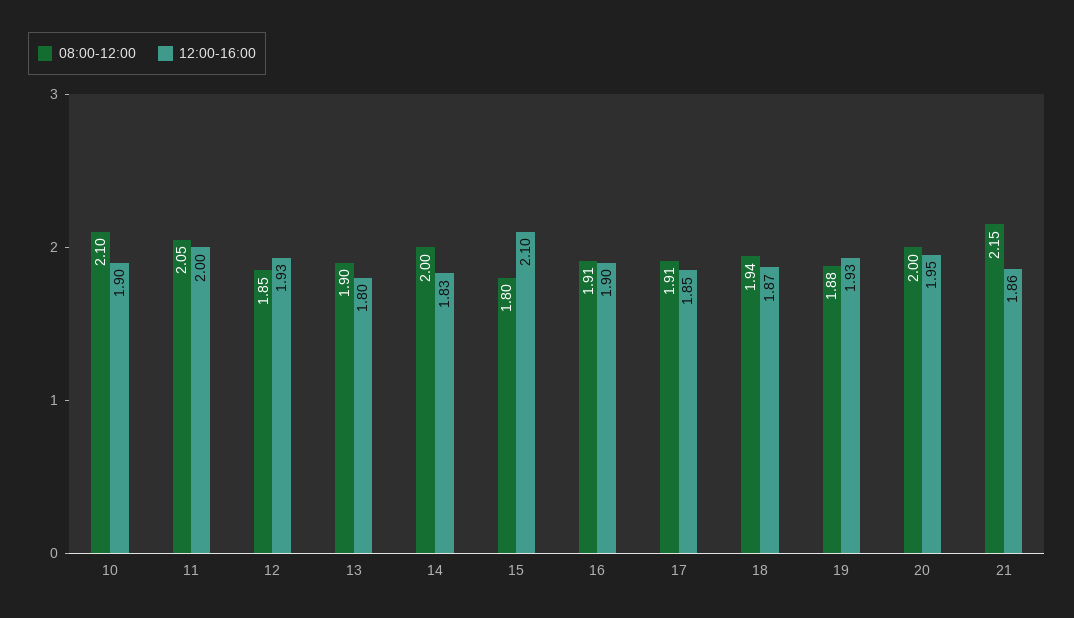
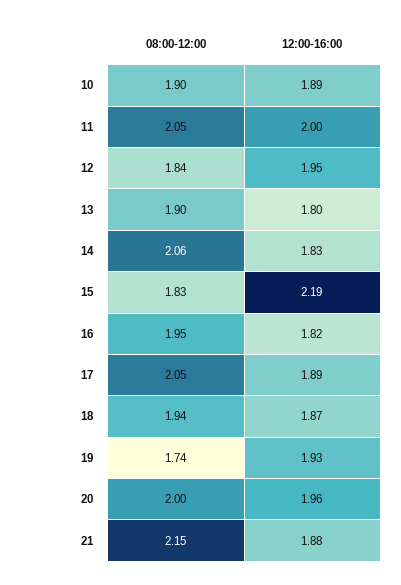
08:00-12:00, 10: 2.1 -> 1.9
12:00-16:00, 10: 1.9 -> 1.89
08:00-12:00, 12: 1.85 -> 1.84
12:00-16:00, 12: 1.93 -> 1.95
08:00-12:00, 14: 2 -> 2.06
08:00-12:00, 15: 1.8 -> 1.83
12:00-16:00, 15: 2.1 -> 2.19
08:00-12:00, 16: 1.91 -> 1.95
12:00-16:00, 16: 1.9 -> 1.82
08:00-12:00, 17: 1.91 -> 2.05
12:00-16:00, 17: 1.85 -> 1.89
08:00-12:00, 19: 1.88 -> 1.74
12:00-16:00, 20: 1.95 -> 1.96
12:00-16:00, 21: 1.86 -> 1.88

